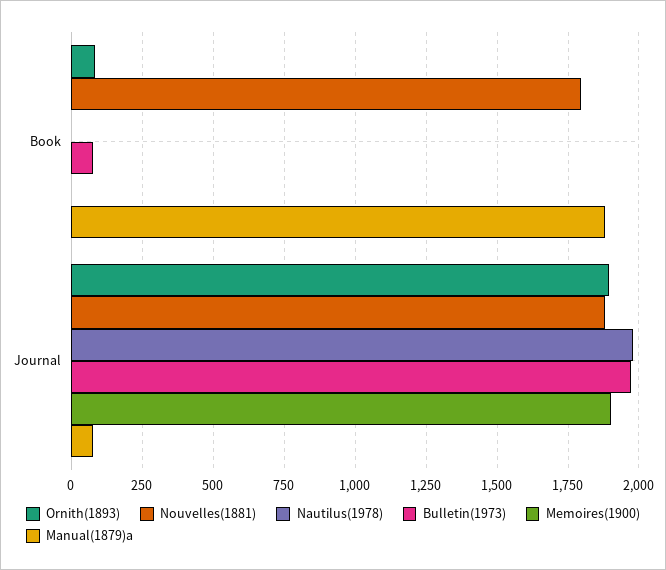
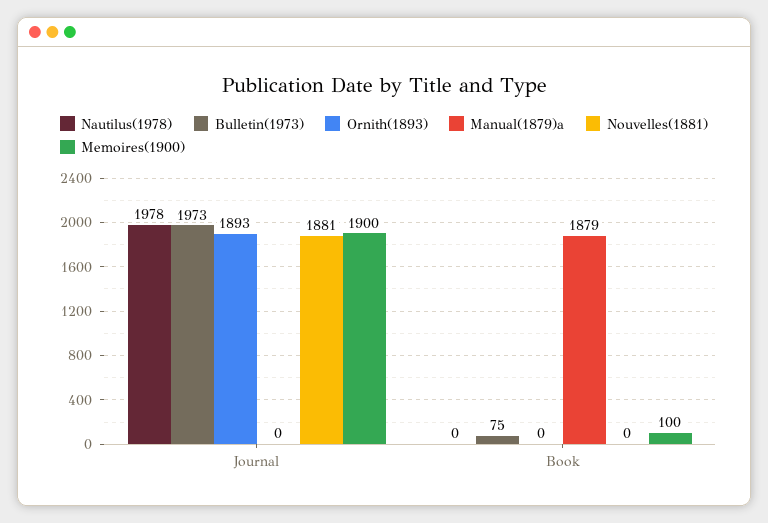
Ornith(1893), Book: 75 -> 0
Nouvelles(1881), Book: 1800 -> 0
Memoires(1900), Book: 0 -> 100
Manual(1879)a, Journal: 75 -> 0

